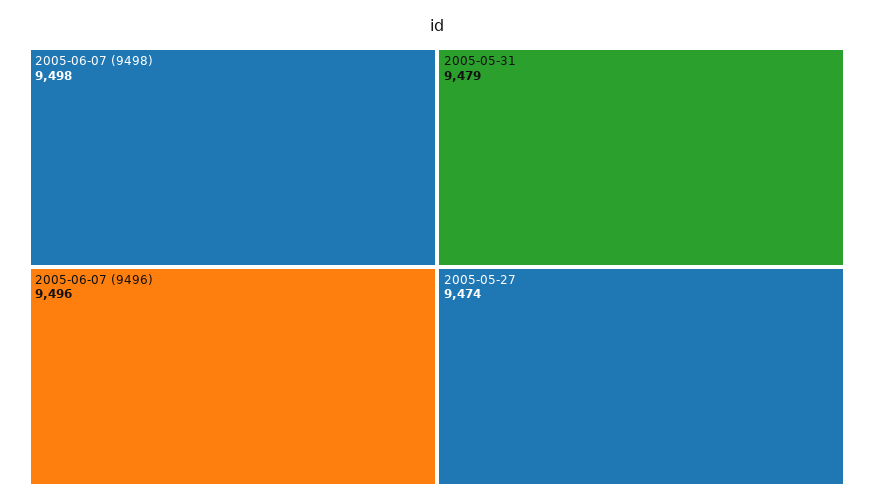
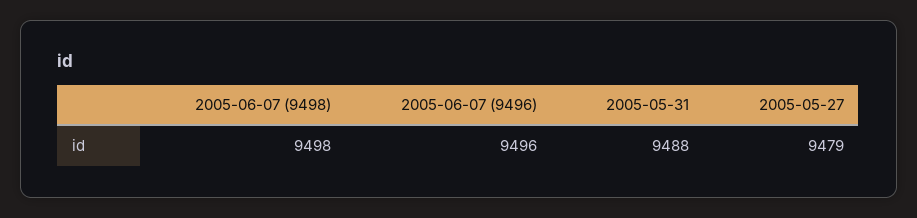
2005-05-31: 9479 -> 9488
2005-05-27: 9474 -> 9479

